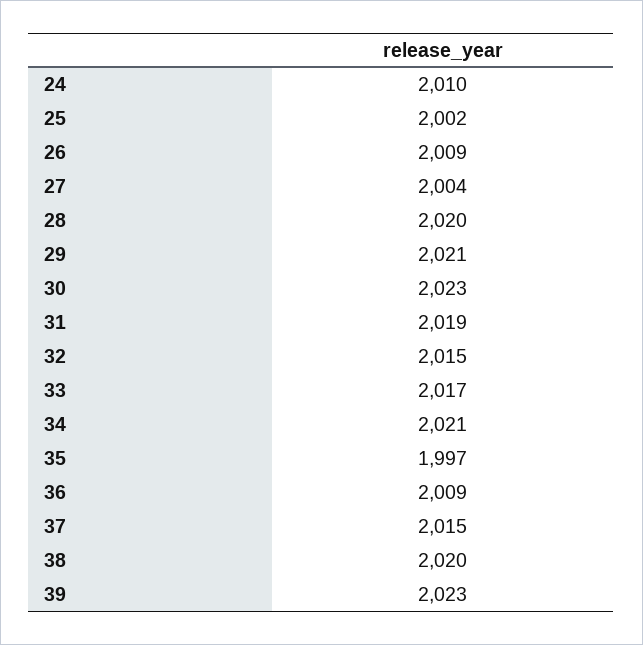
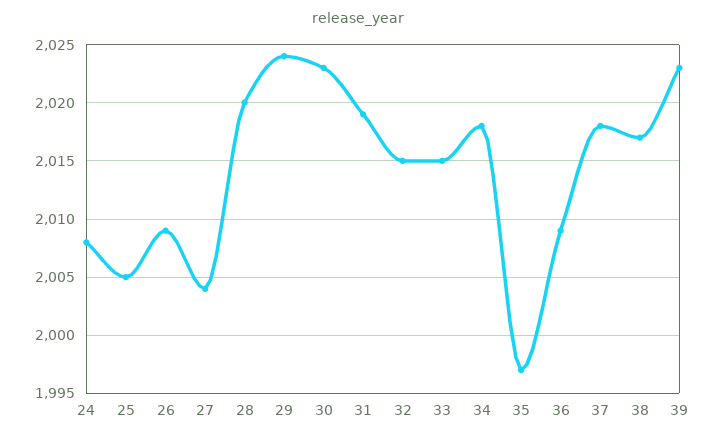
24: 2010 -> 2008
25: 2002 -> 2005
29: 2021 -> 2024
33: 2017 -> 2015
34: 2021 -> 2018
37: 2015 -> 2018
38: 2020 -> 2017

